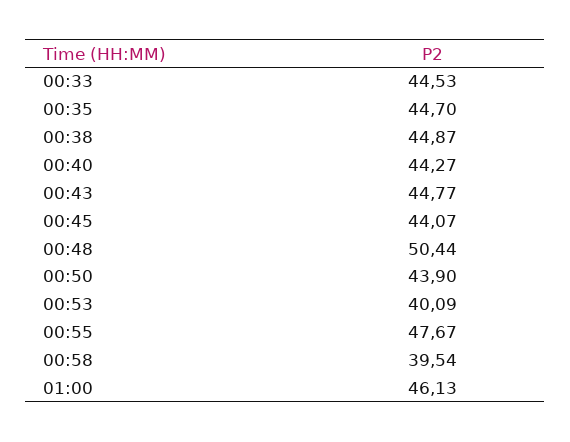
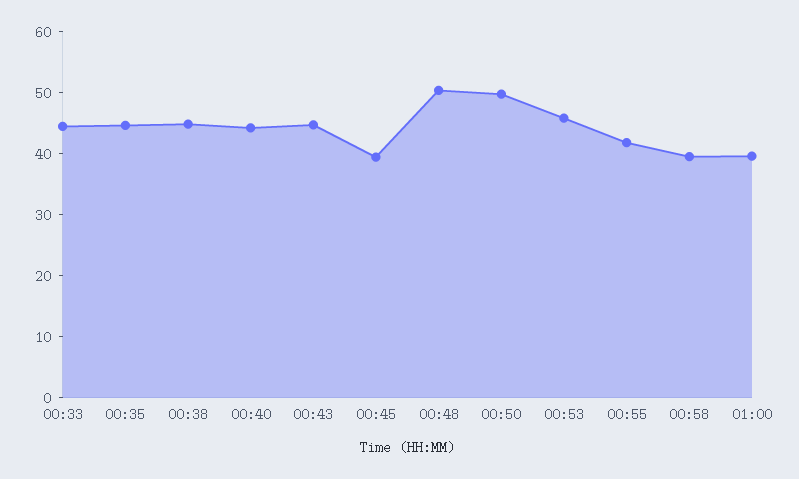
00:45: 44.07 -> 40
00:50: 43.9 -> 50
00:53: 40.09 -> 46
00:55: 47.67 -> 42
01:00: 46.13 -> 40

